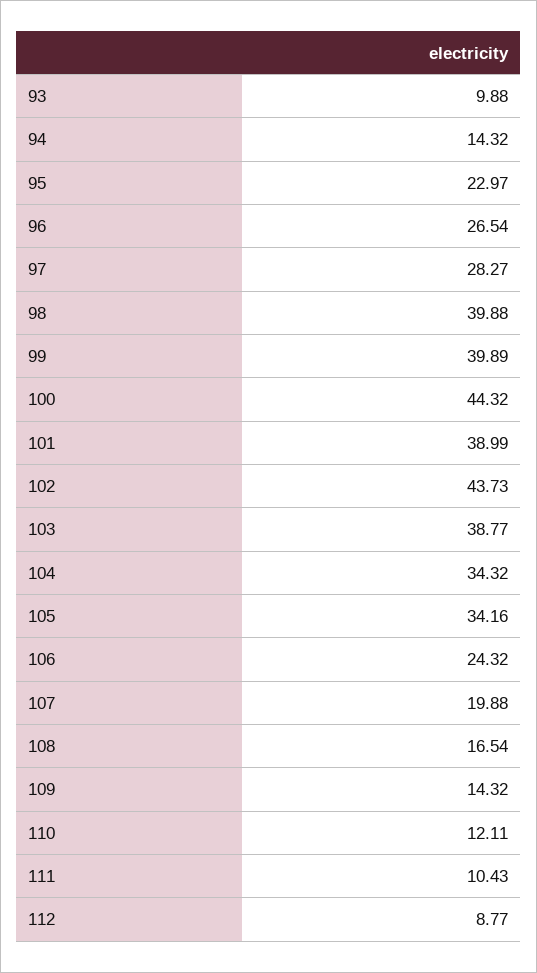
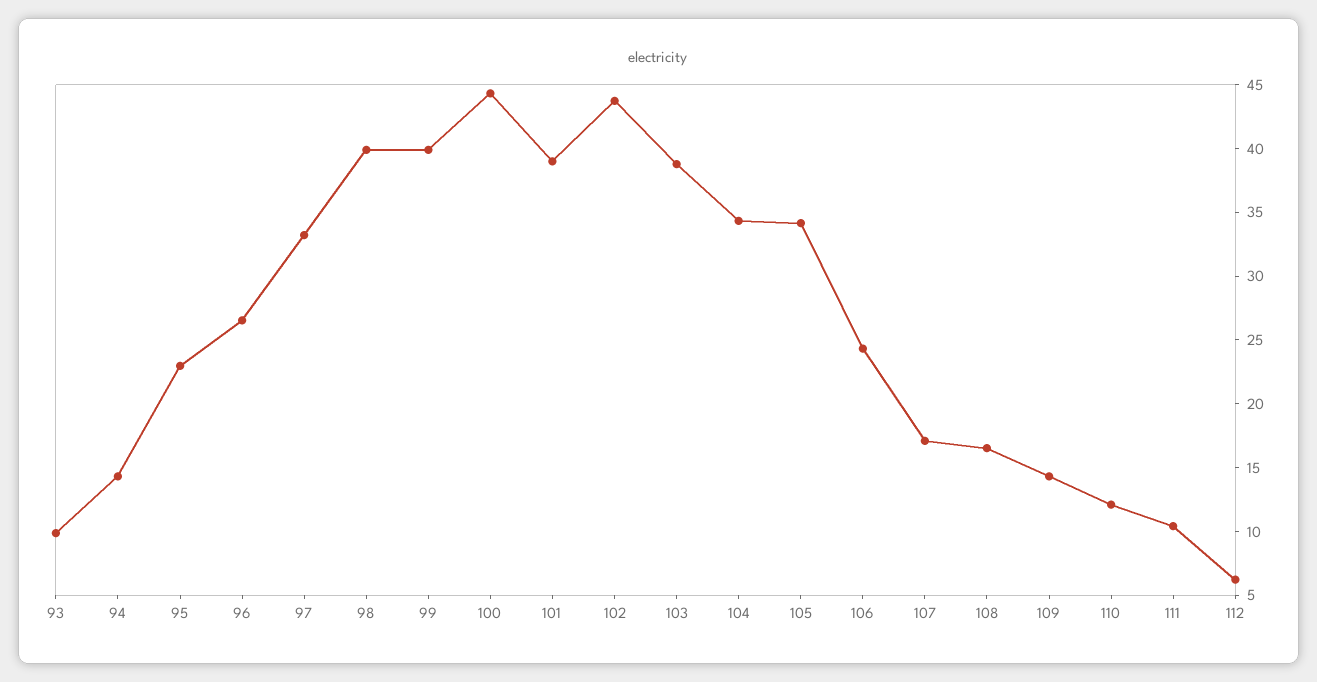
97: 28.27 -> 33
107: 19.88 -> 17
112: 8.77 -> 6

